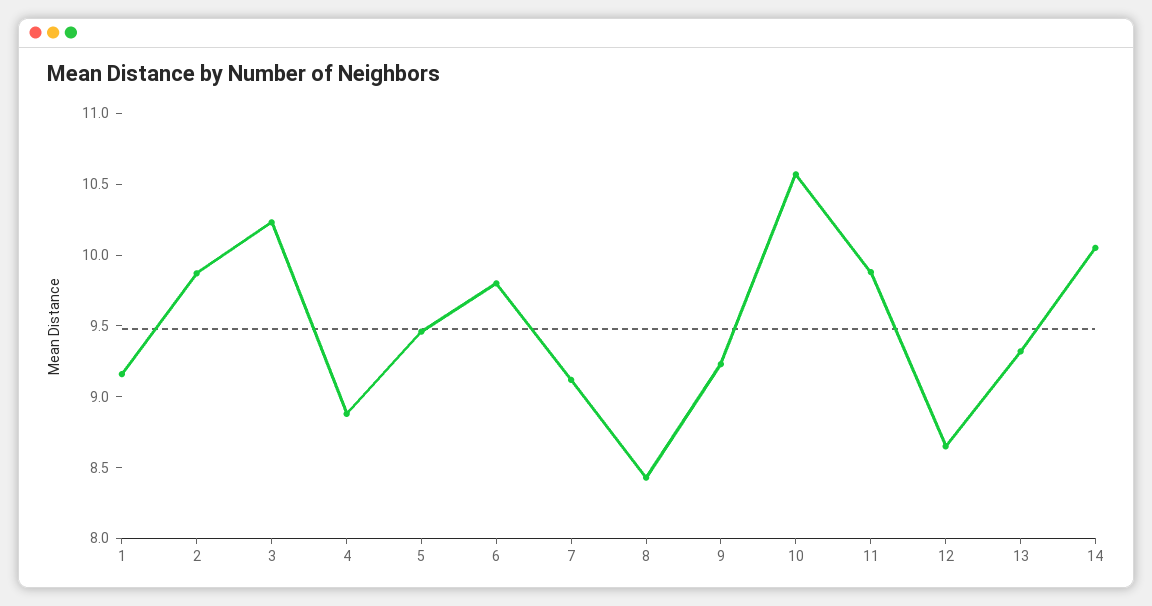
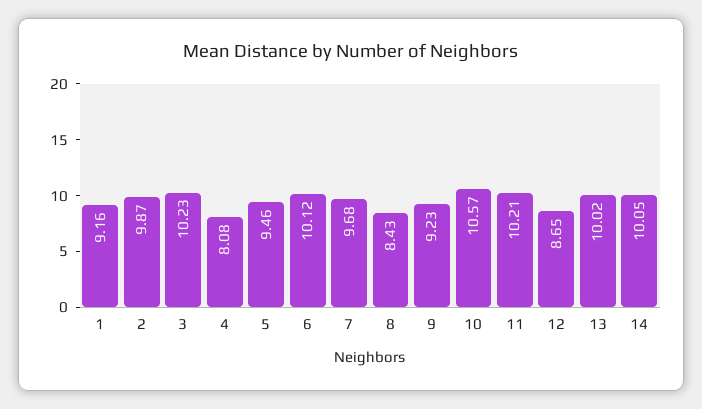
4: 8.9 -> 8.08
6: 9.8 -> 10.12
7: 9.1 -> 9.68
11: 9.9 -> 10.21
13: 9.3 -> 10.02

